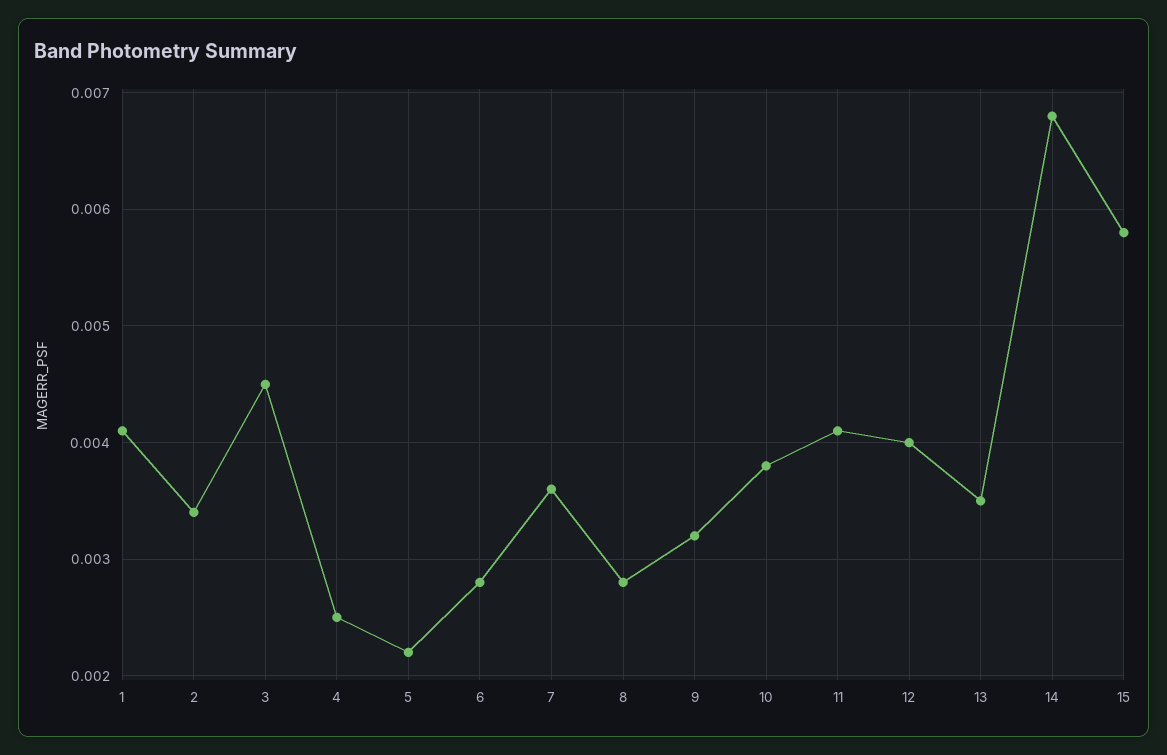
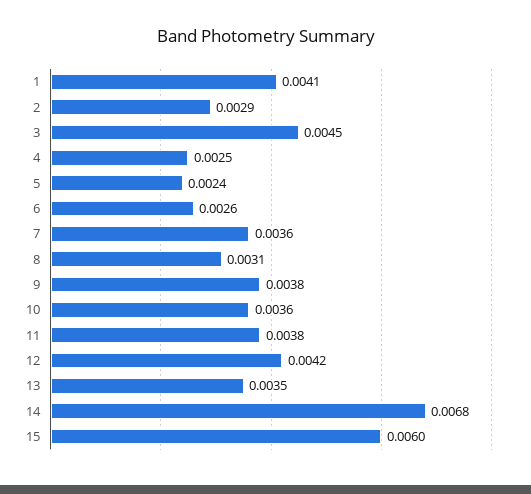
2: 0.0034 -> 0.0029
5: 0.0022 -> 0.0024
6: 0.0028 -> 0.0026
8: 0.0028 -> 0.0031
9: 0.0032 -> 0.0038
10: 0.0038 -> 0.0036
11: 0.0041 -> 0.0038
12: 0.004 -> 0.0042
15: 0.0058 -> 0.006

